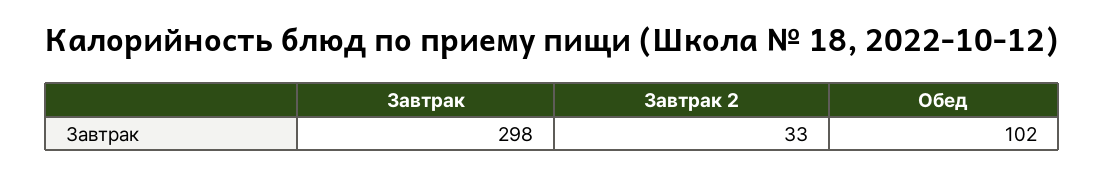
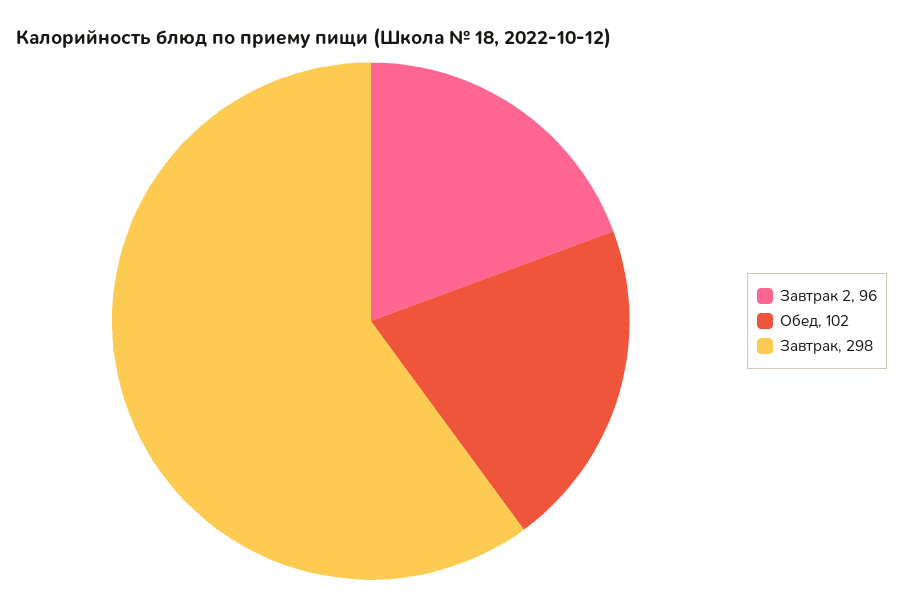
Завтрак 2: 33 -> 96

